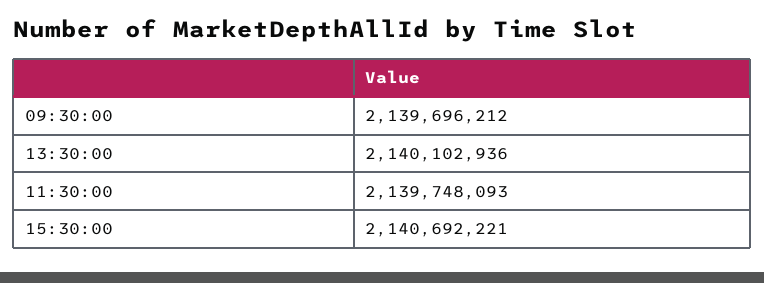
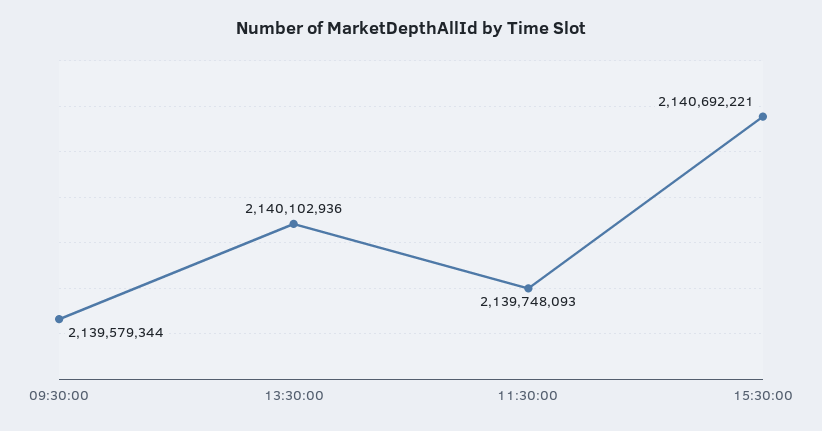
09:30:00: 2139696212 -> 2139579344

